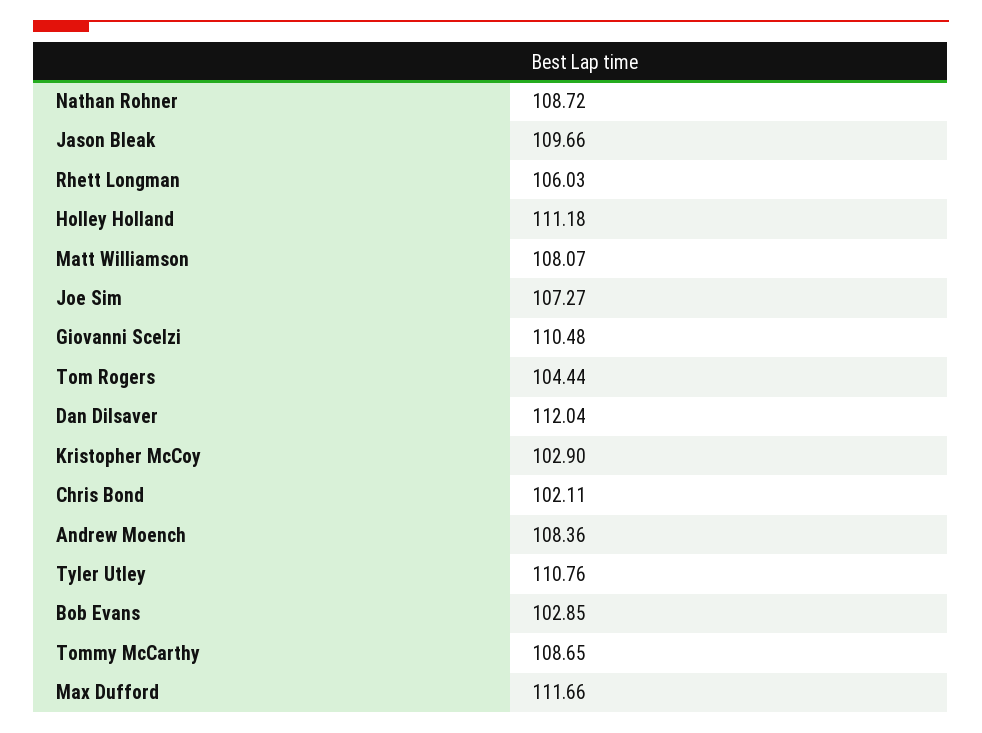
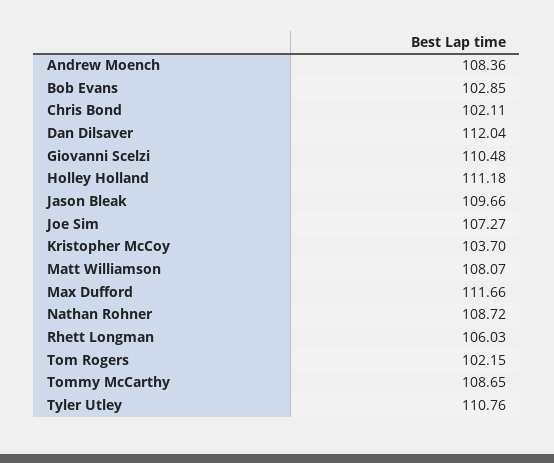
Tom Rogers: 104.44 -> 102.15
Kristopher McCoy: 102.9 -> 103.7

